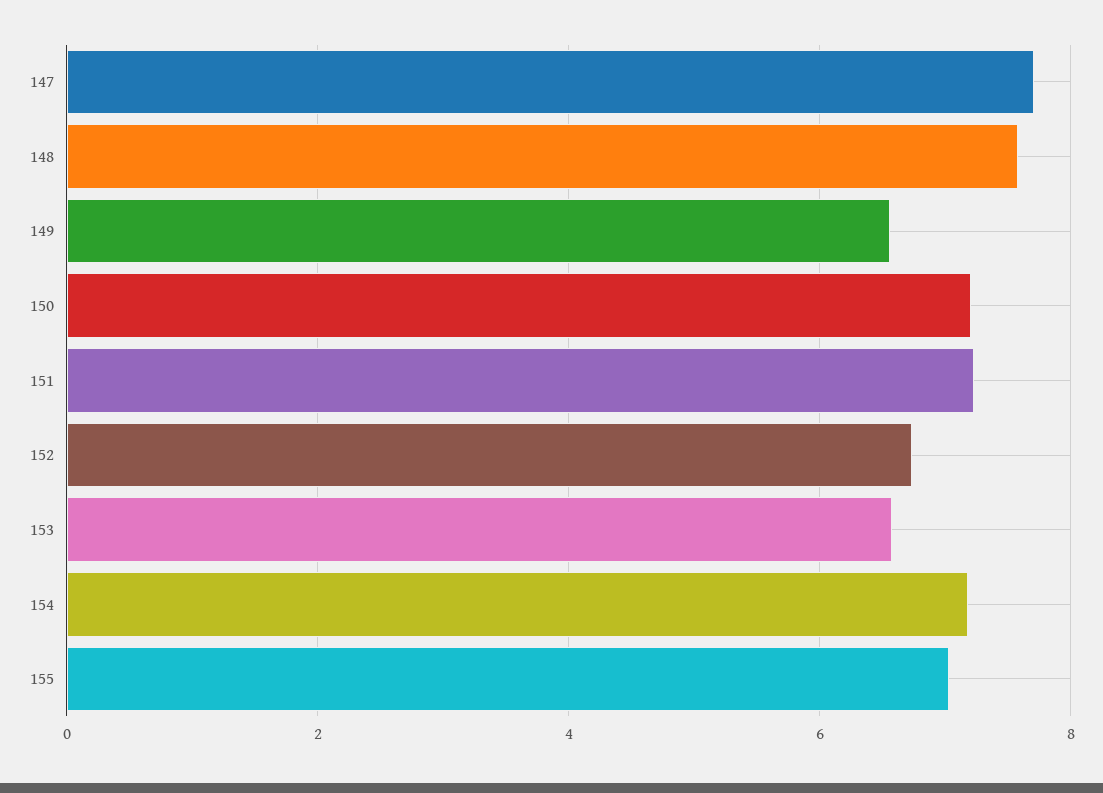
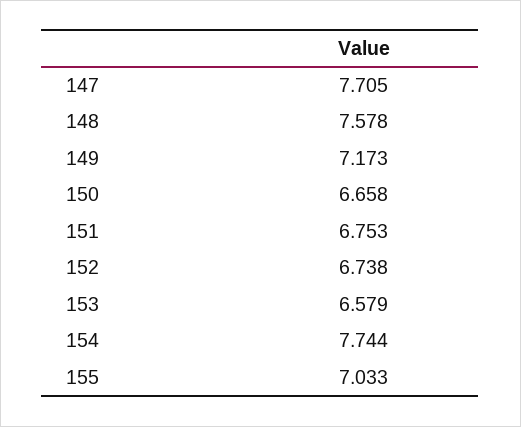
149: 6.6 -> 7.173
150: 7.2 -> 6.658
151: 7.2 -> 6.753
154: 7.2 -> 7.744

